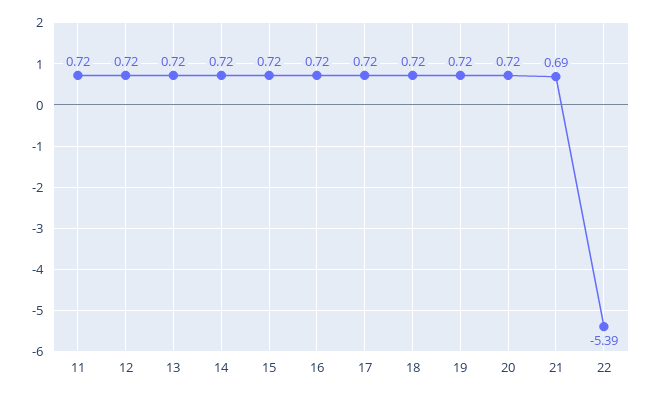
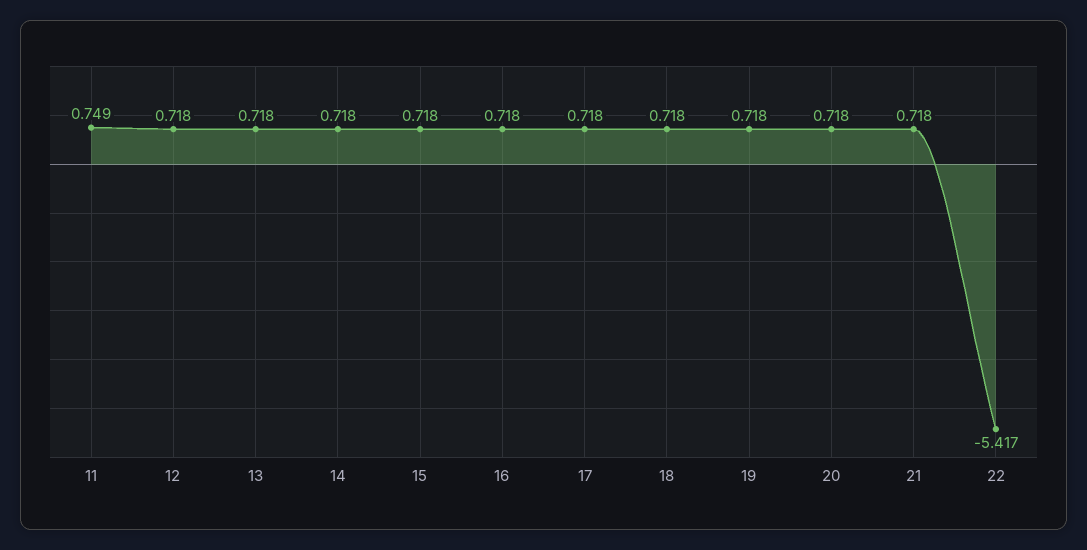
11: 0.72 -> 0.749
21: 0.69 -> 0.718
22: -5.39 -> -5.417

